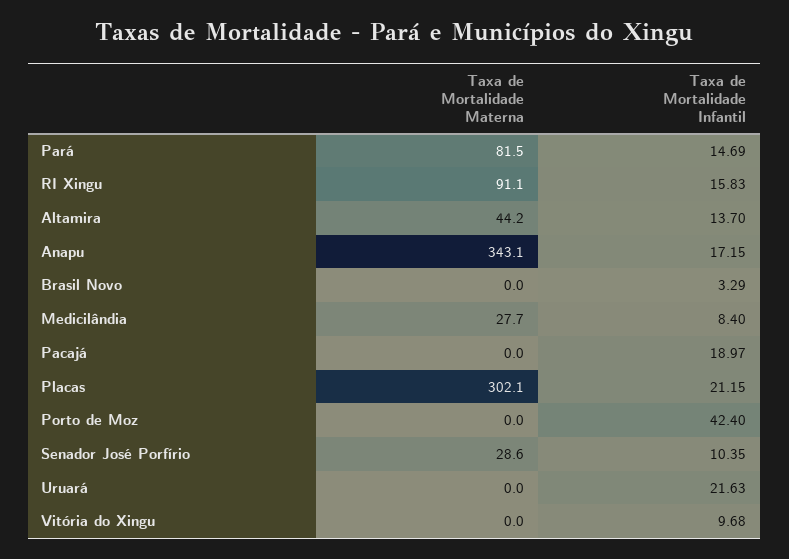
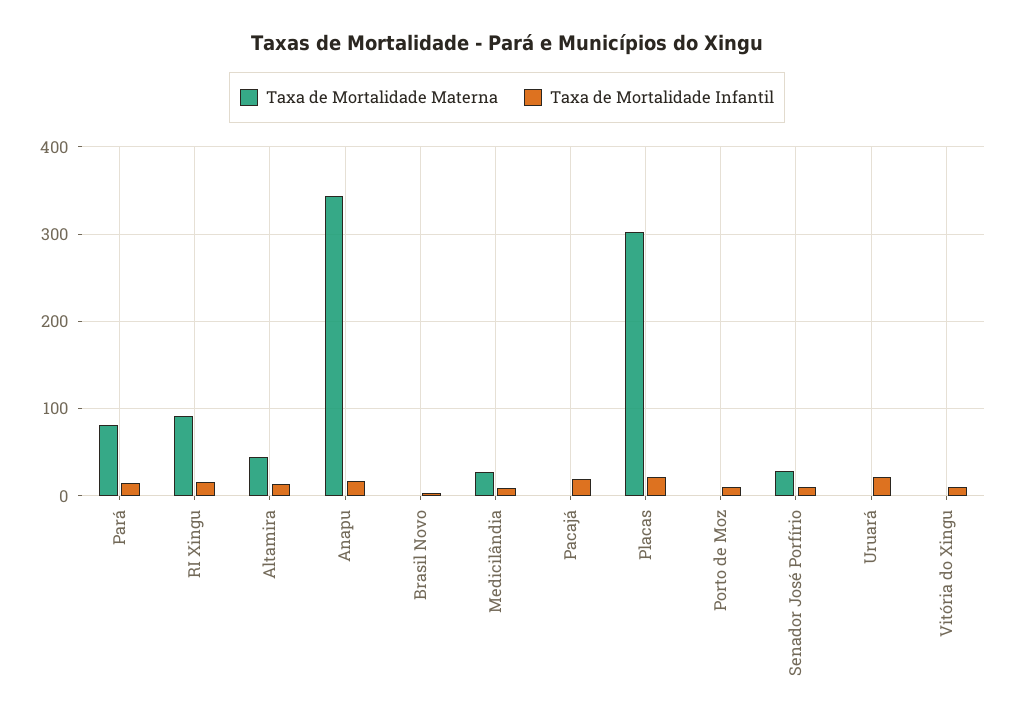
Taxa de Mortalidade Infantil, Porto de Moz: 42.4 -> 10

